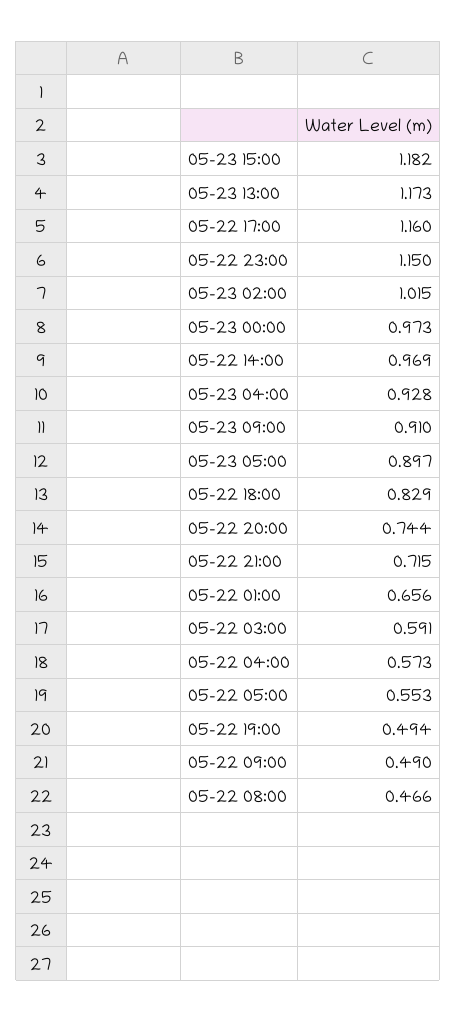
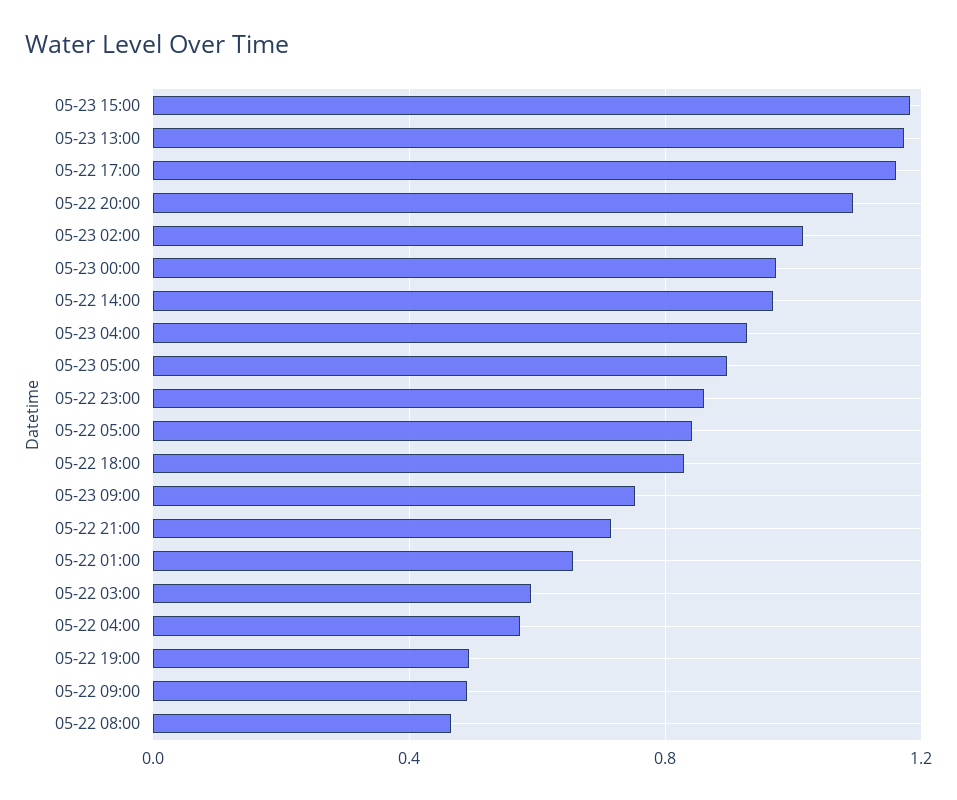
05-22 23:00: 1.15 -> 0.85
05-23 09:00: 0.91 -> 0.75
05-22 20:00: 0.744 -> 1.1
05-22 05:00: 0.553 -> 0.85

